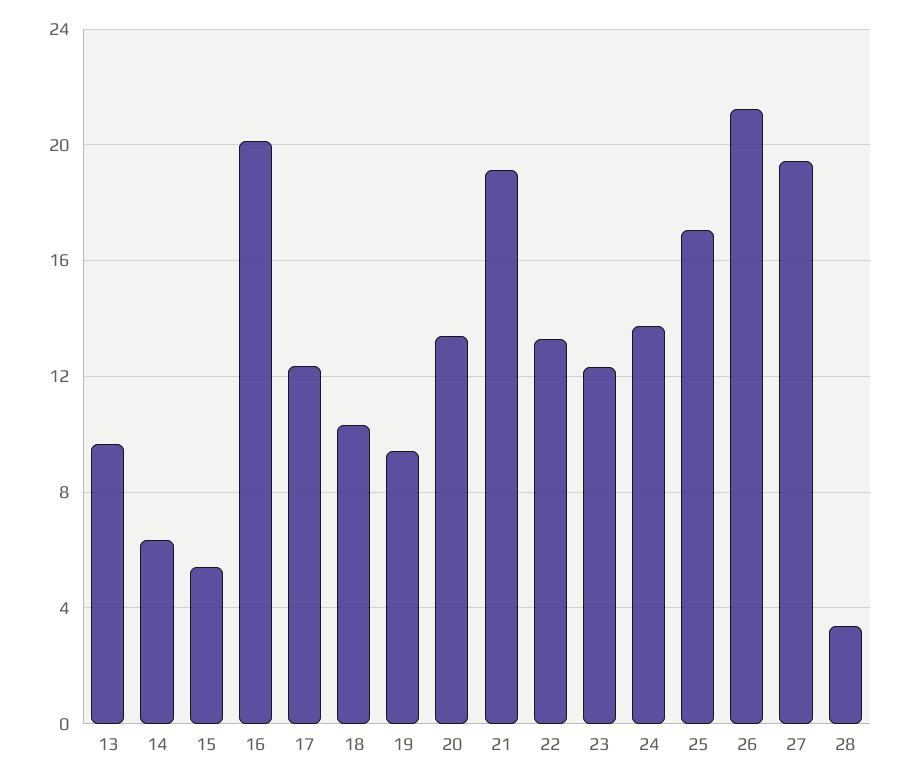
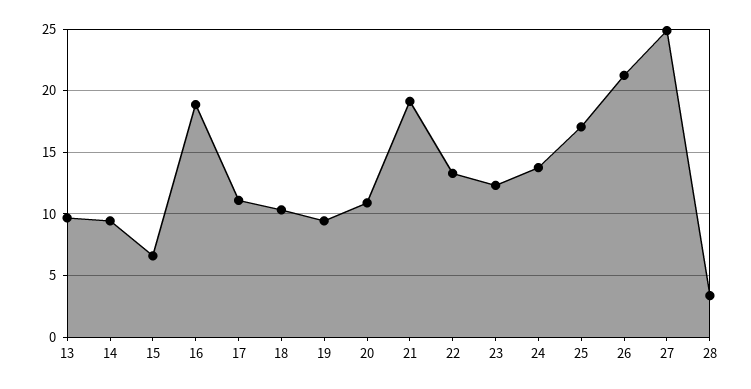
14: 6.5 -> 9.5
15: 5.5 -> 6.5
16: 20 -> 19
17: 12.5 -> 11
20: 13.5 -> 11
27: 19.5 -> 25

